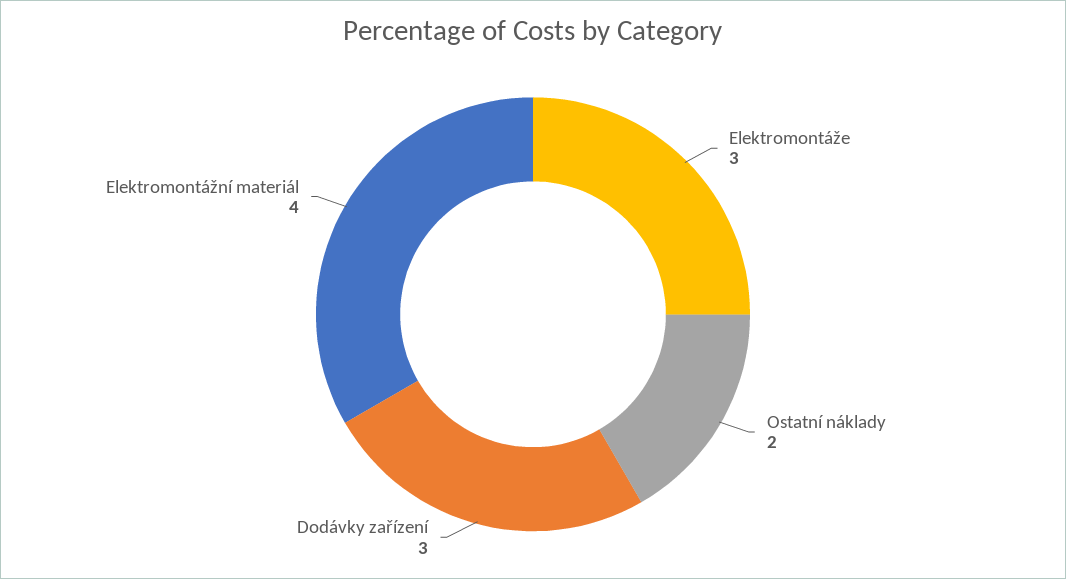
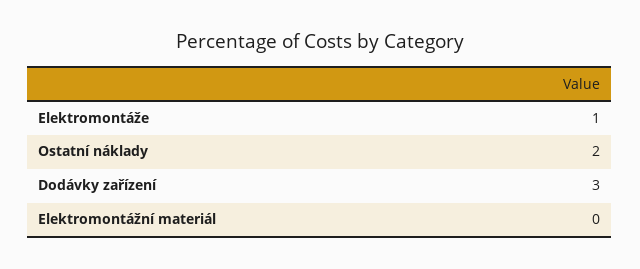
Elektromontáže: 3 -> 1
Elektromontážní materiál: 4 -> 0

